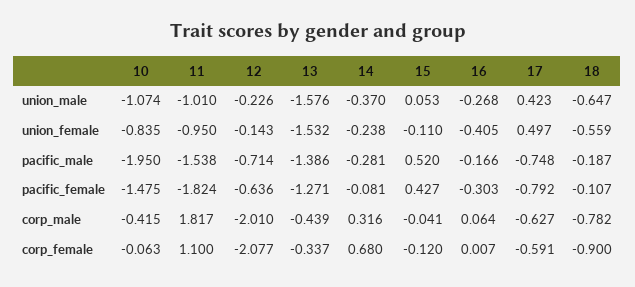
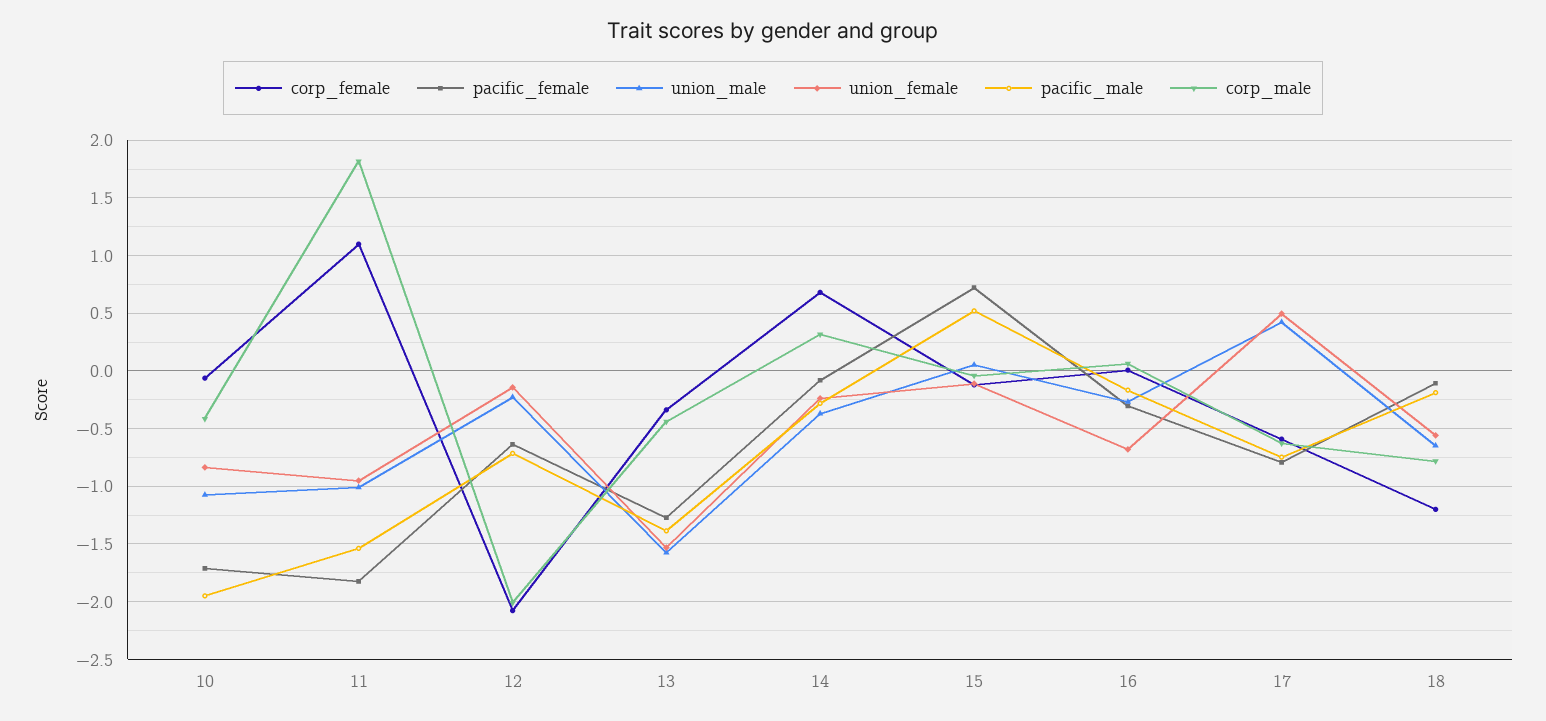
union_female, 16: -0.405 -> -0.7
pacific_female, 10: -1.475 -> -1.7
pacific_female, 15: 0.427 -> 0.7
corp_female, 18: -0.9 -> -1.2

